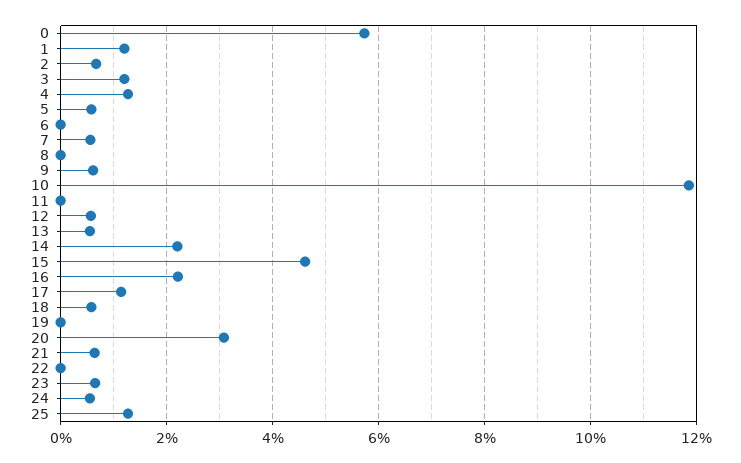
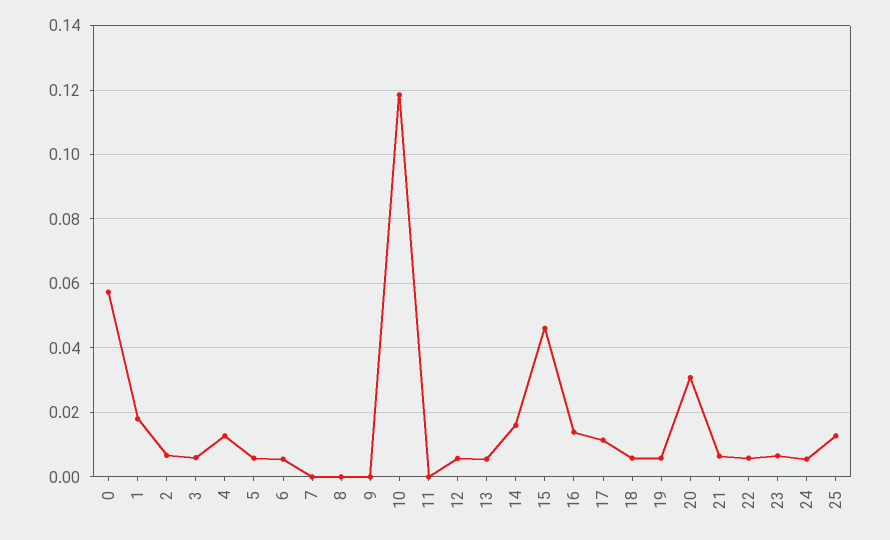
1: 0.012 -> 0.018
3: 0.012 -> 0.006
6: 0 -> 0.006
7: 0.006 -> 0
9: 0.006 -> 0
14: 0.022 -> 0.016
16: 0.022 -> 0.014
19: 0 -> 0.006
22: 0 -> 0.006

